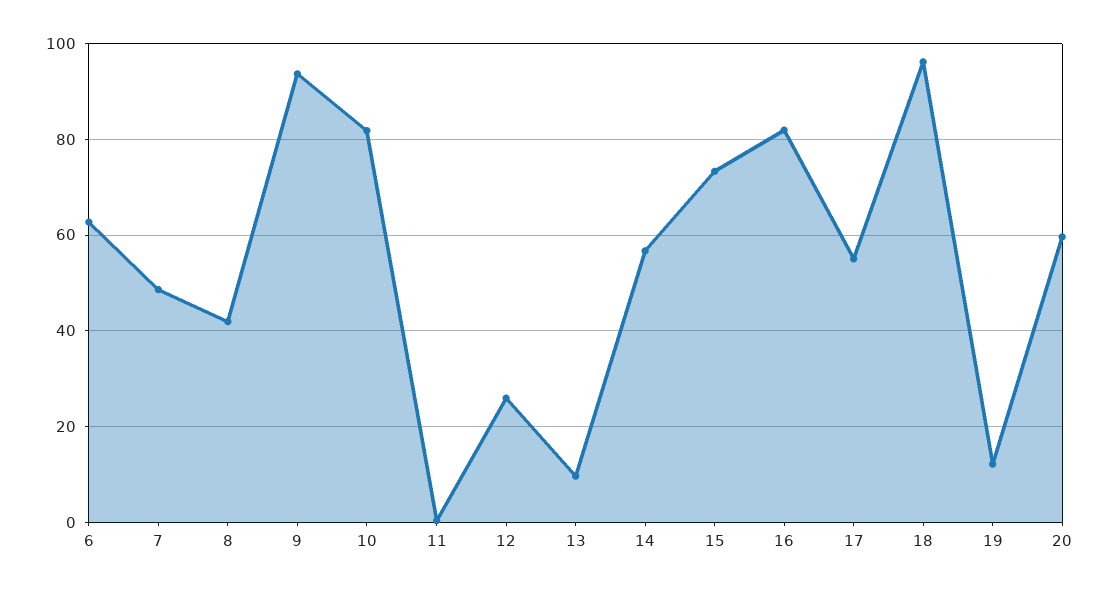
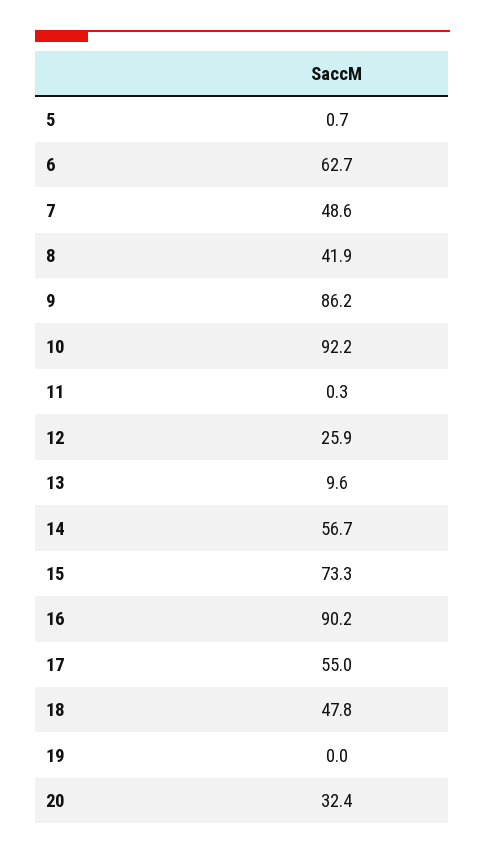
9: 94 -> 86.2
10: 82 -> 92.2
16: 82 -> 90.2
18: 96 -> 47.8
19: 12 -> 0
20: 60 -> 32.4
5: none -> 0.7

